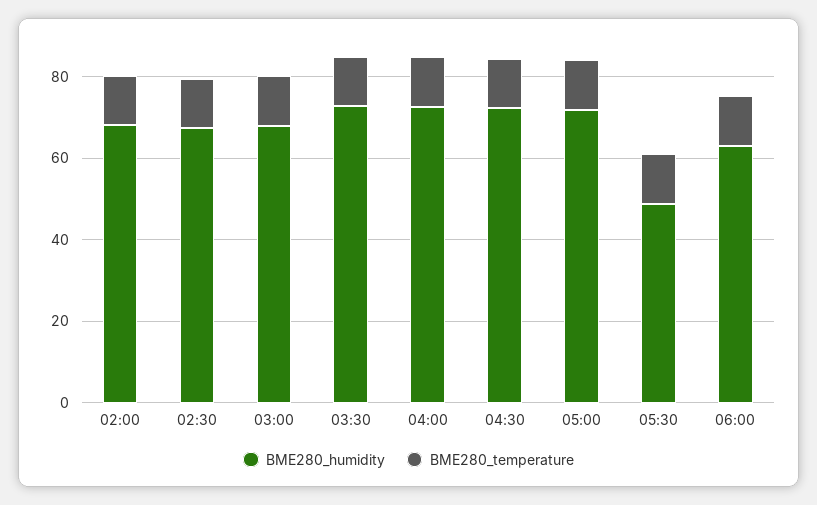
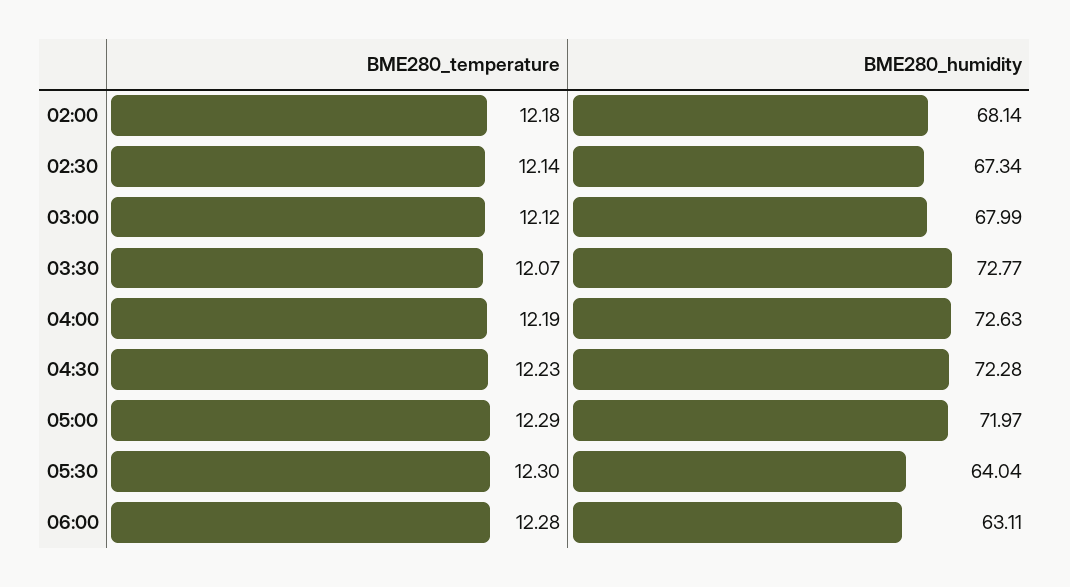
BME280_humidity, 05:30: 50 -> 64.04

